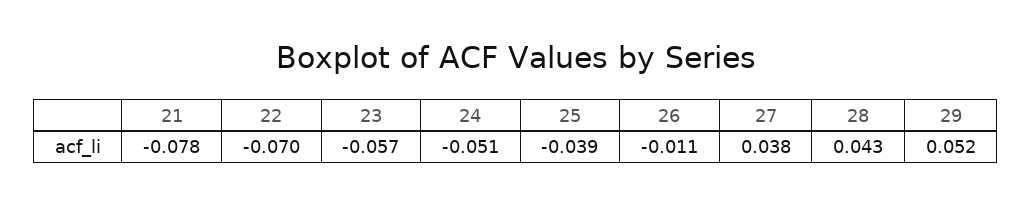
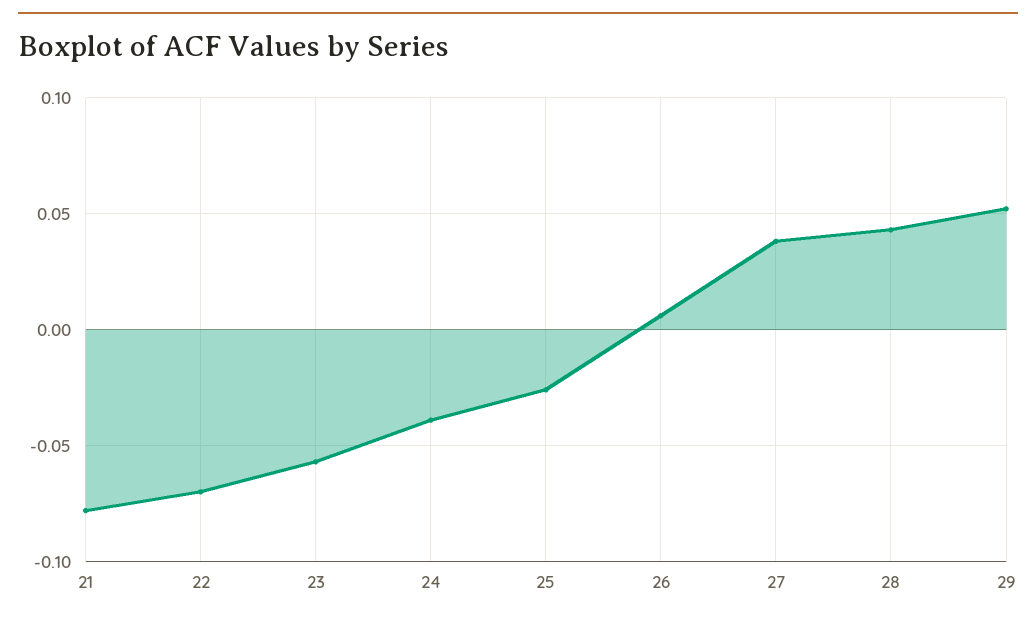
24: -0.051 -> -0.04
25: -0.039 -> -0.025
26: -0.011 -> 0.005

